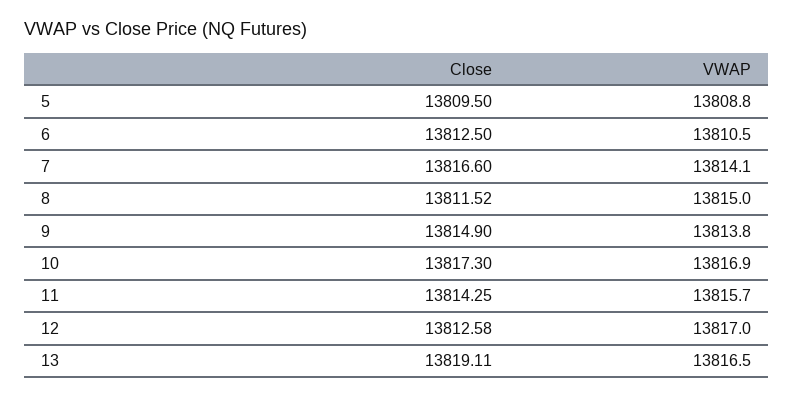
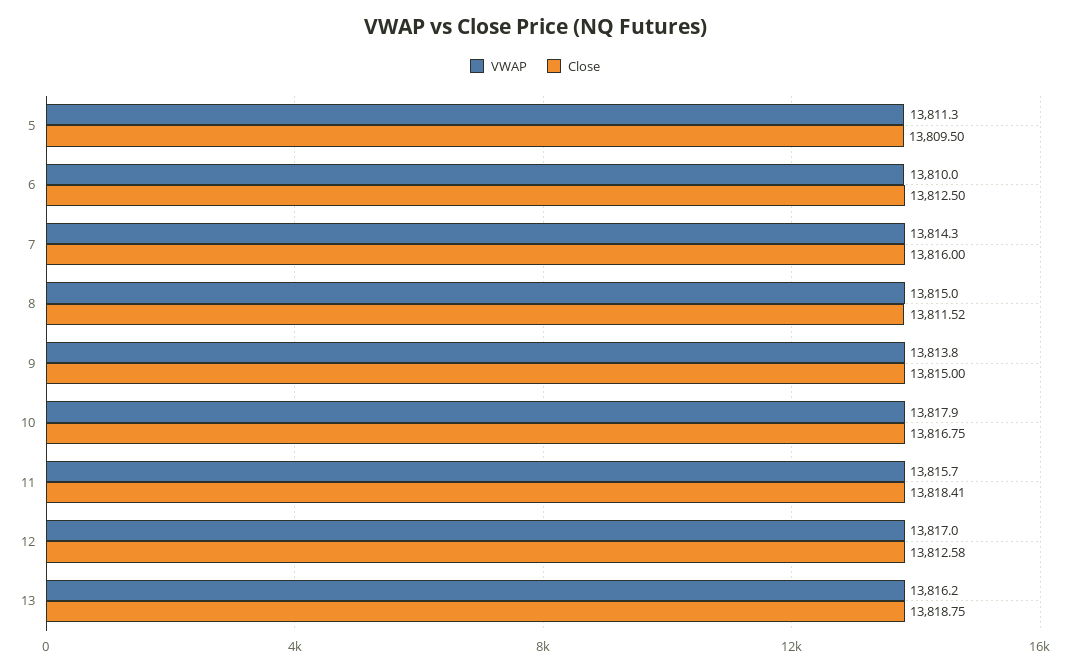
VWAP, 5: 13808.8 -> 13811.3
VWAP, 6: 13810.5 -> 13810
Close, 7: 13816.6 -> 13816
VWAP, 7: 13814.1 -> 13814.3
Close, 9: 13814.9 -> 13815
Close, 10: 13817.3 -> 13816.75
VWAP, 10: 13816.9 -> 13817.9
Close, 11: 13814.25 -> 13818.41
Close, 13: 13819.11 -> 13818.75
VWAP, 13: 13816.5 -> 13816.2

